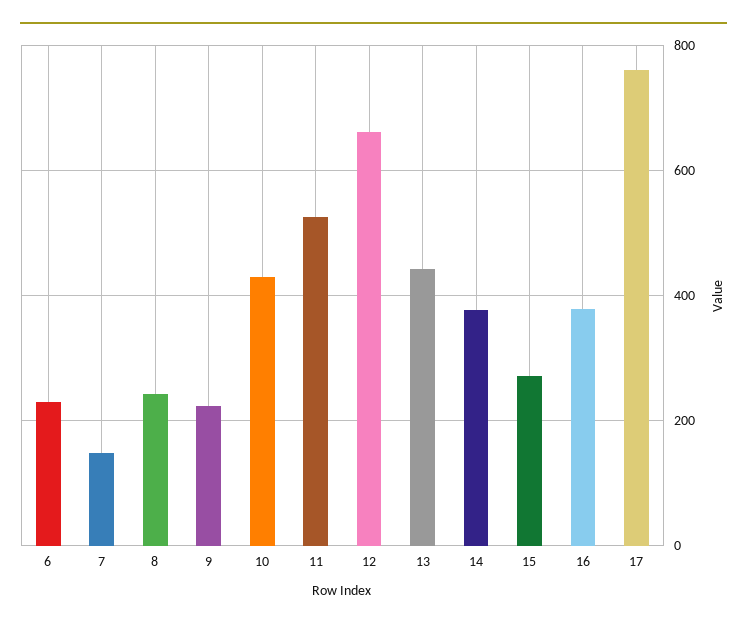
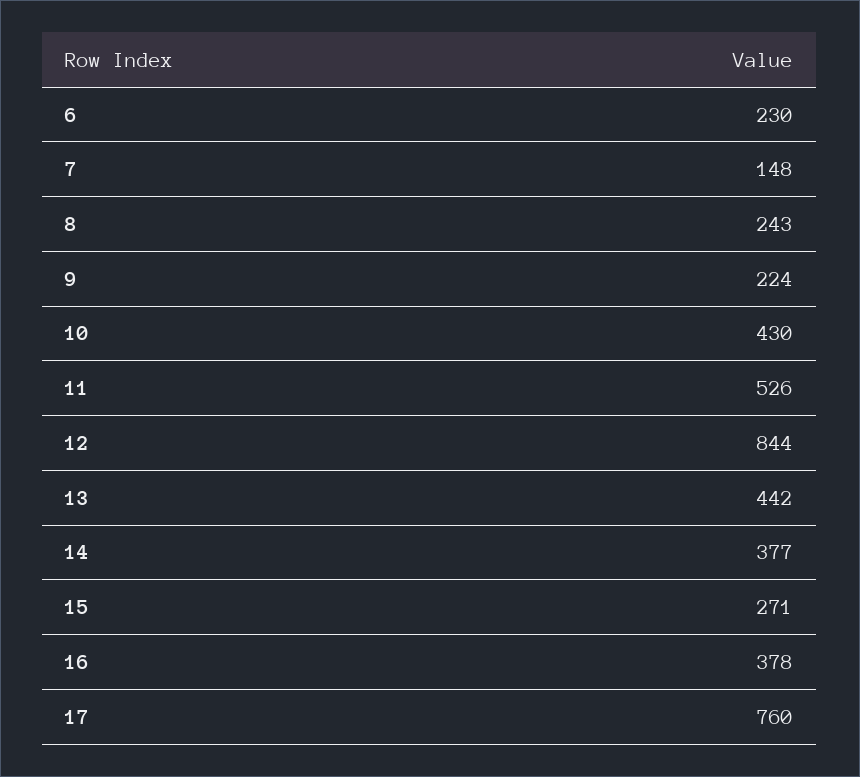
12: 660 -> 844

